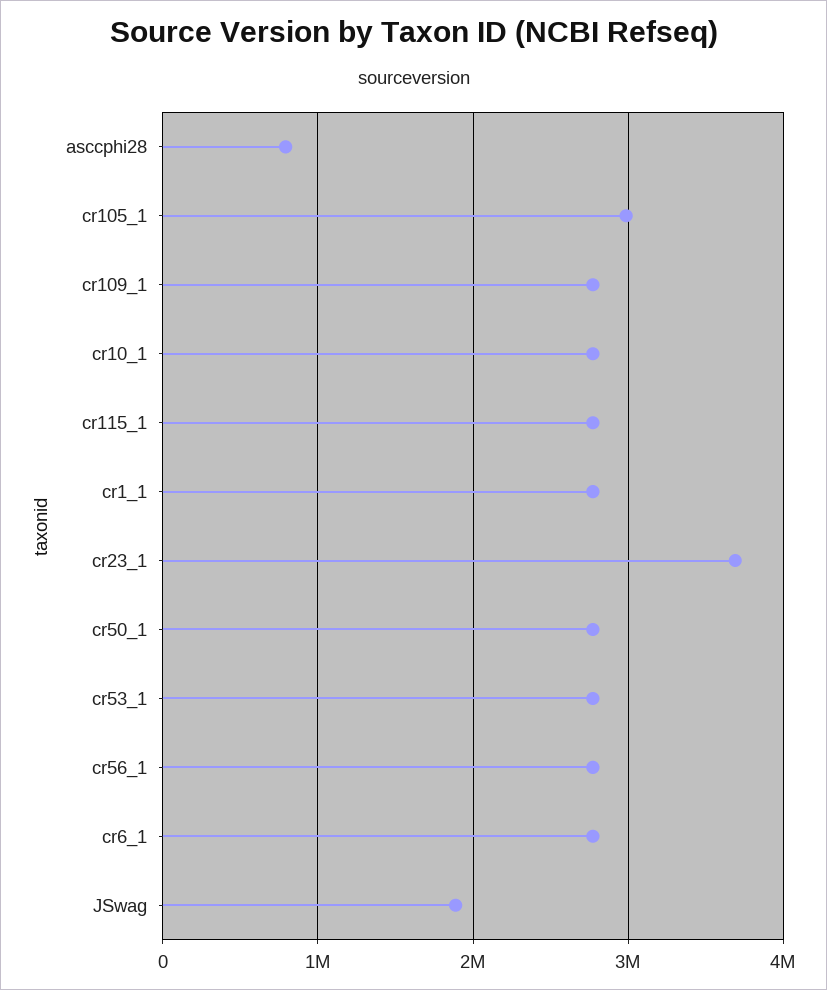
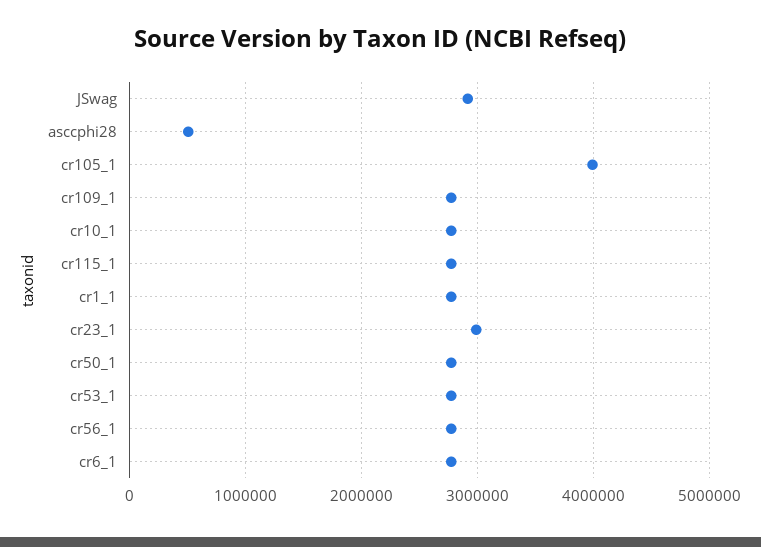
asccphi28: 800000 -> 500000
cr105_1: 3000000 -> 4000000
cr23_1: 3700000 -> 3000000
JSwag: 1900000 -> 2900000

